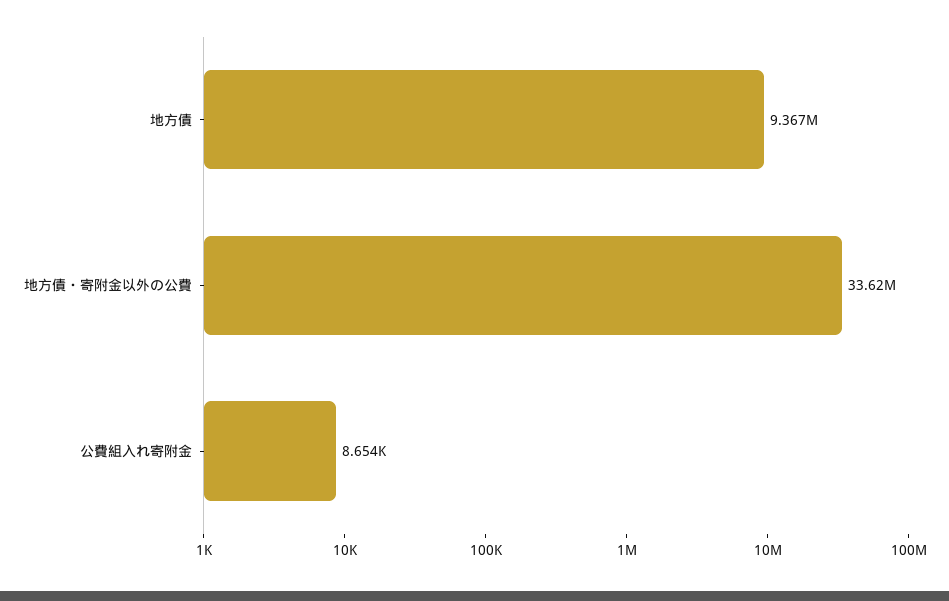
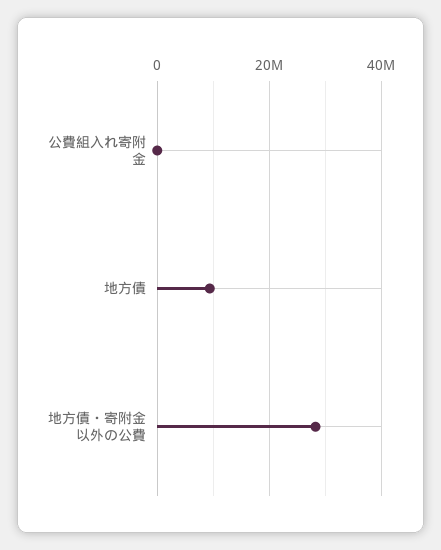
地方債・寄附金以外の公費: 33620000 -> 28000000

